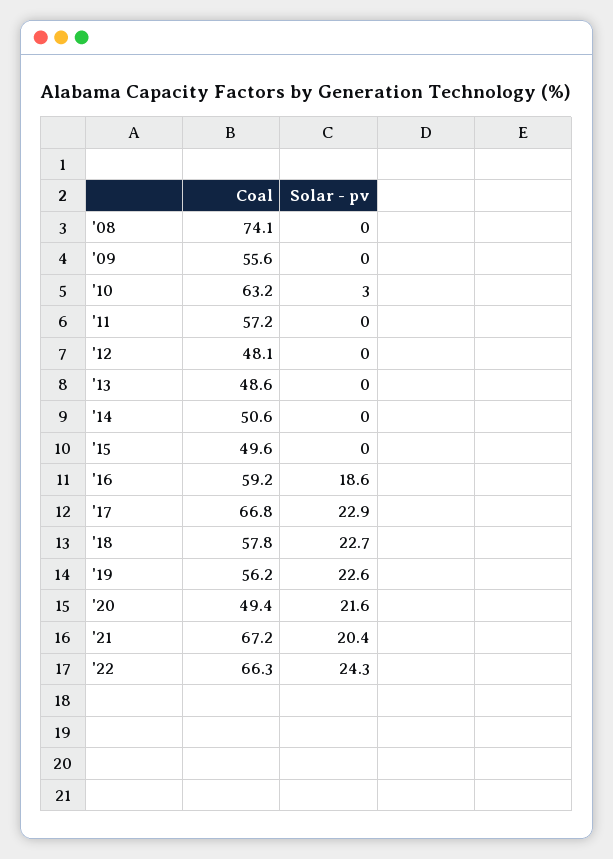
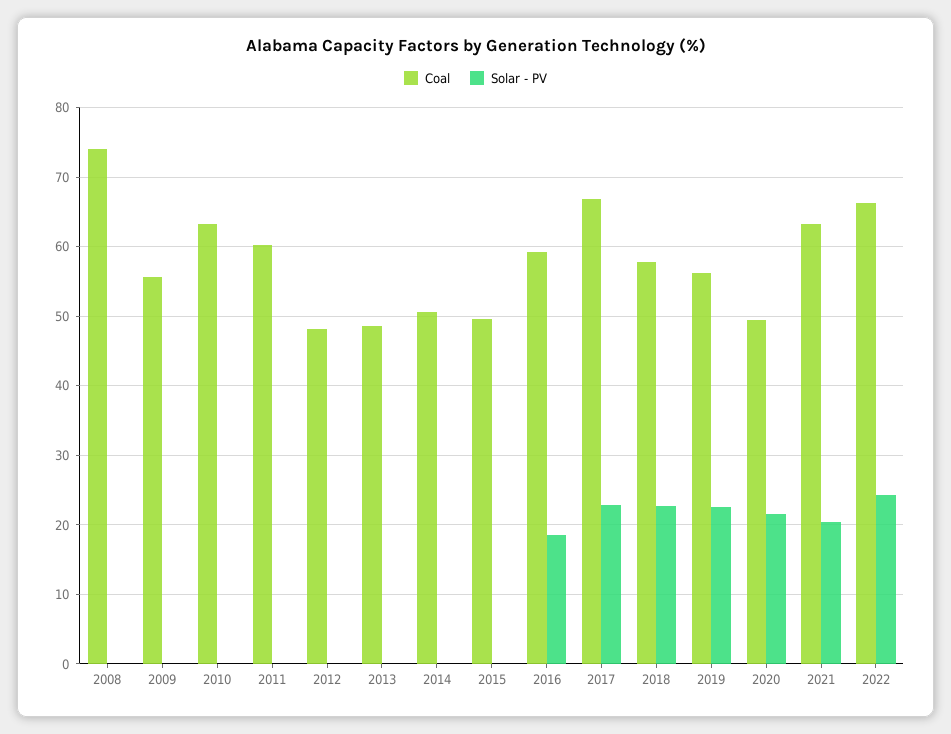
Solar - pv, '10: 3 -> 0
Coal, '11: 57.2 -> 60
Coal, '21: 67.2 -> 63

